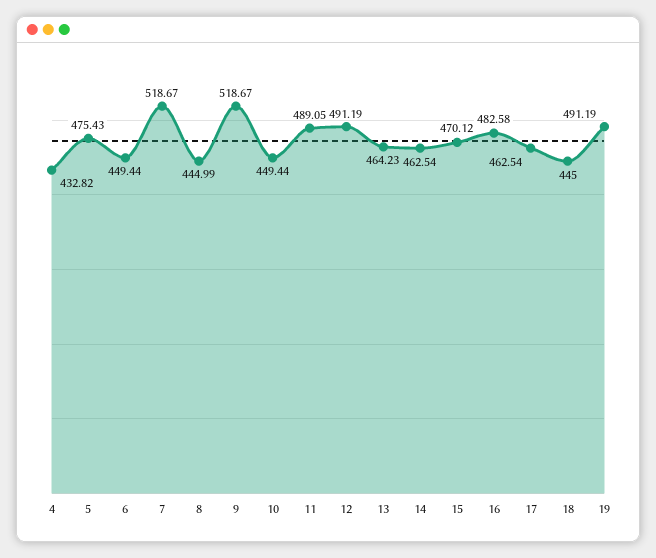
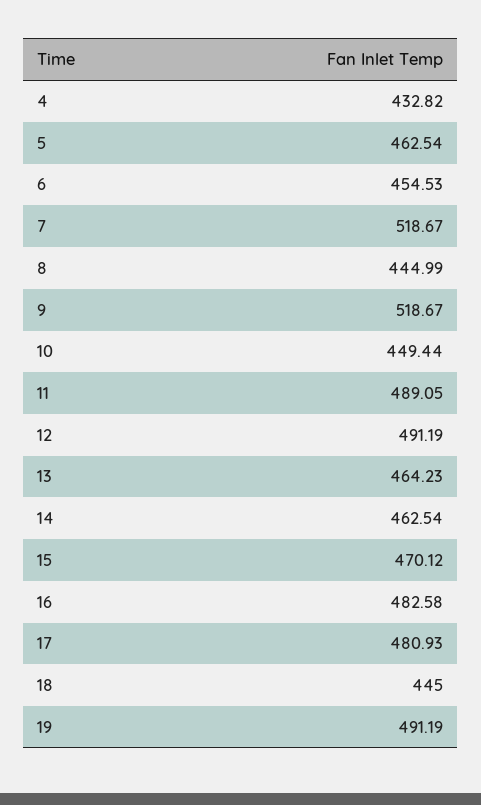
5: 475.43 -> 462.54
6: 449.44 -> 454.53
17: 462.54 -> 480.93

